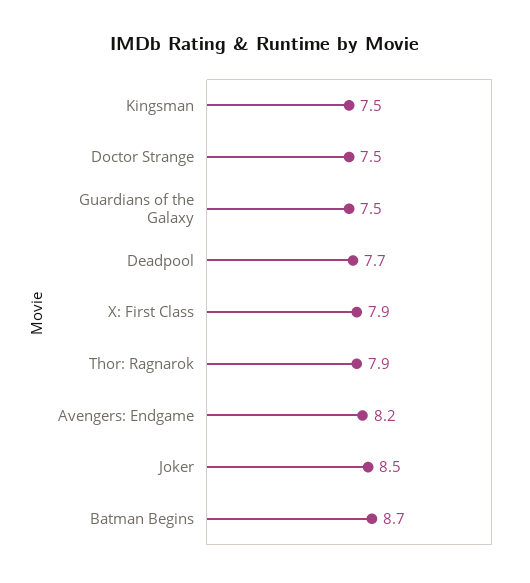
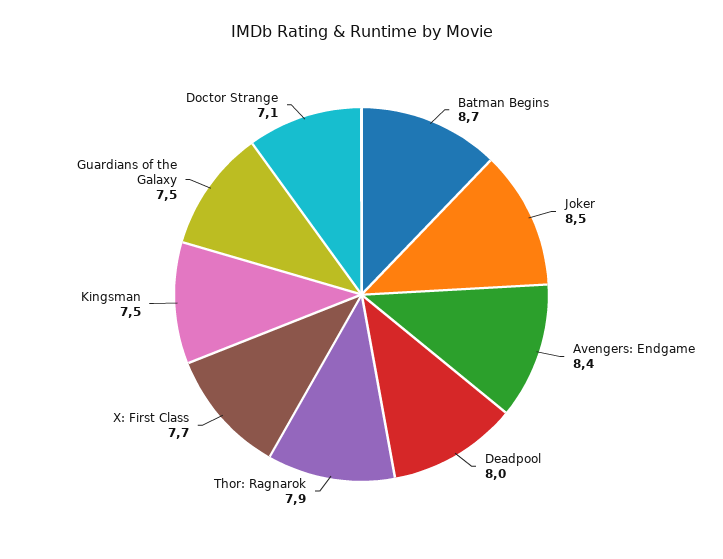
Doctor Strange: 7.5 -> 7.1
Deadpool: 7.7 -> 8
X: First Class: 7.9 -> 7.7
Avengers: Endgame: 8.2 -> 8.4

